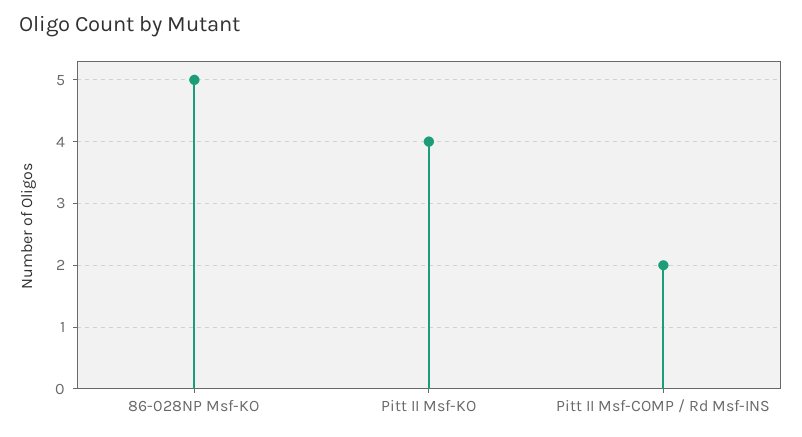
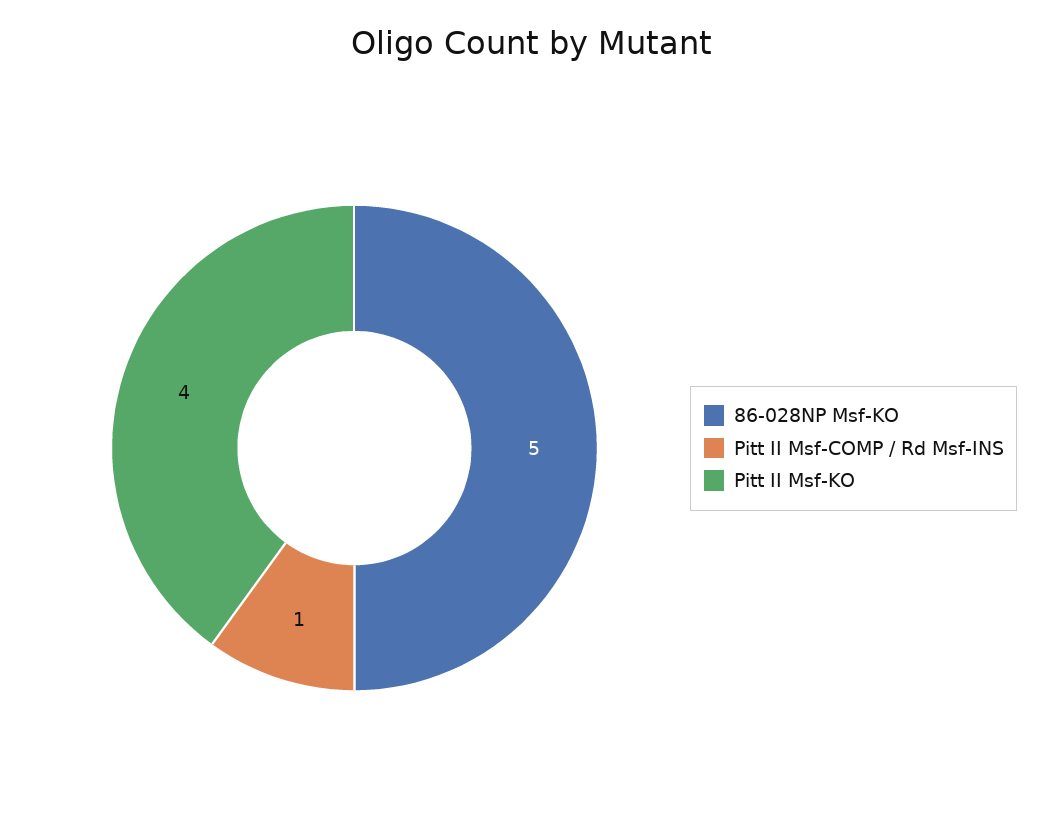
Pitt II Msf-COMP / Rd Msf-INS: 2 -> 1

